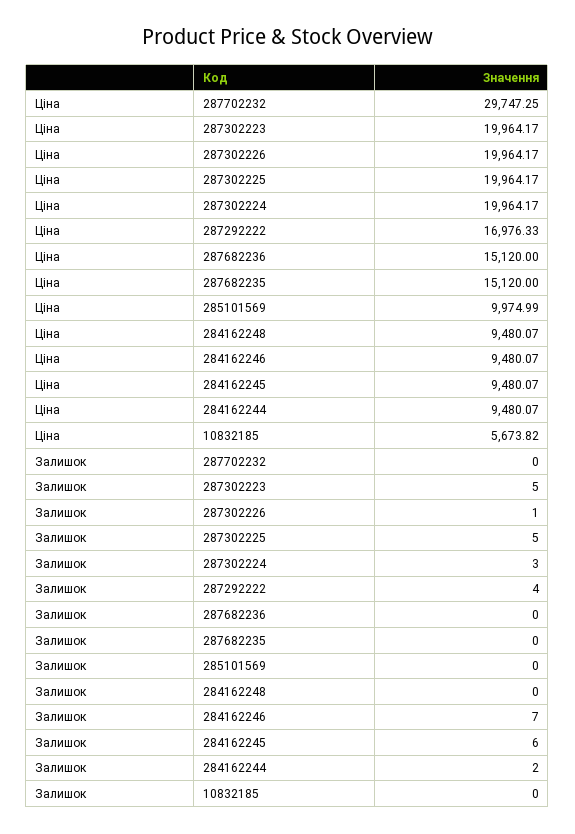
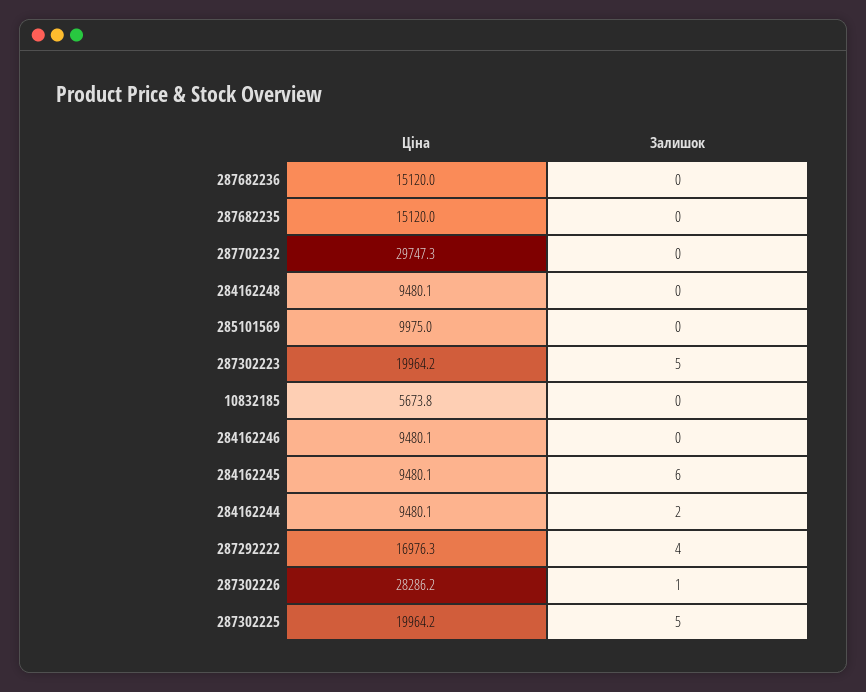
Ціна, 287302226: 19964.17 -> 28286.2
Ціна, 287302224: 19964.17 -> none
Залишок, 287302224: 3 -> none
Залишок, 284162246: 7 -> 0

